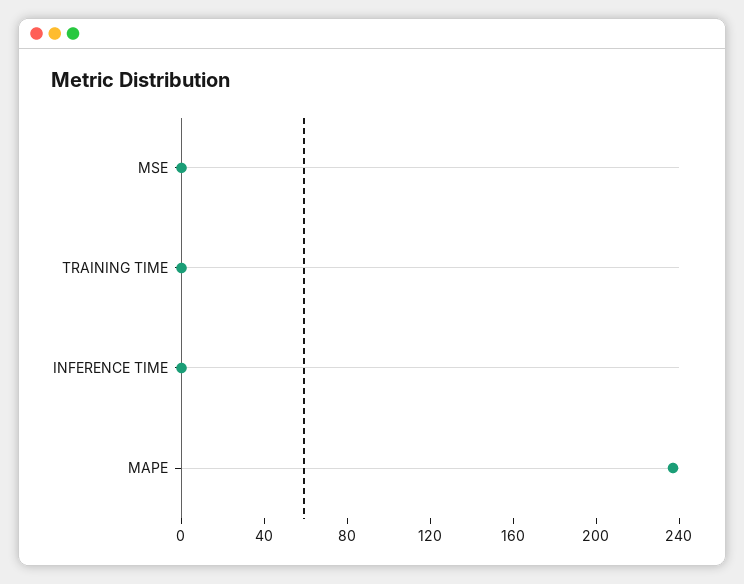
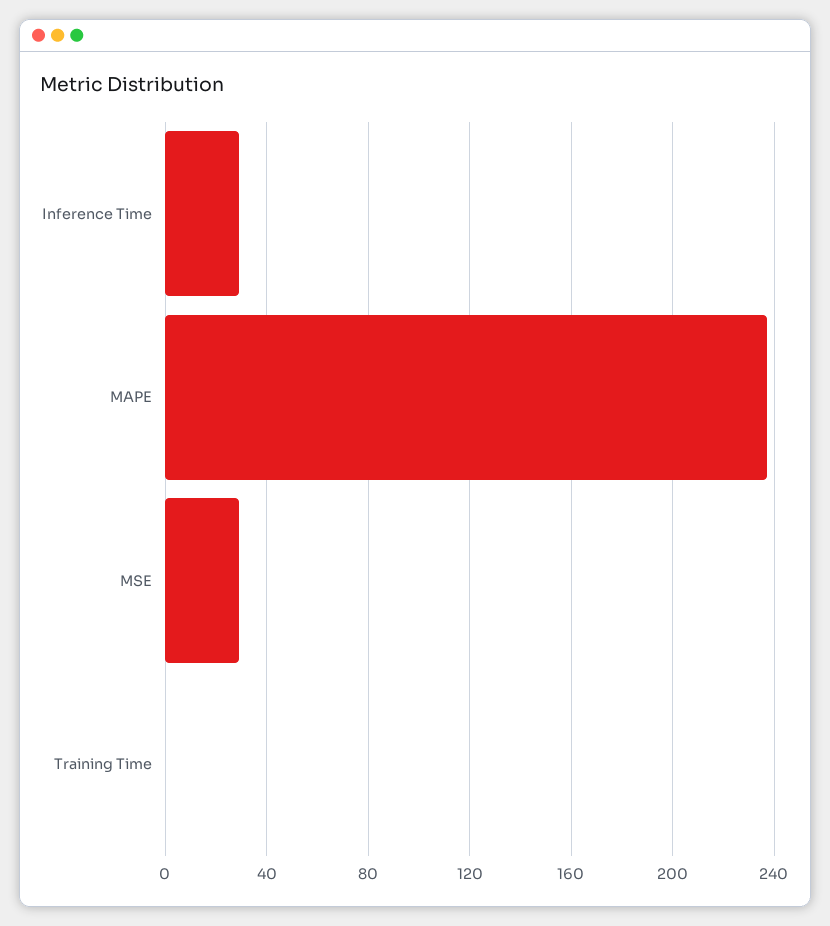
MSE: 0 -> 30
INFERENCE TIME: 0 -> 30

